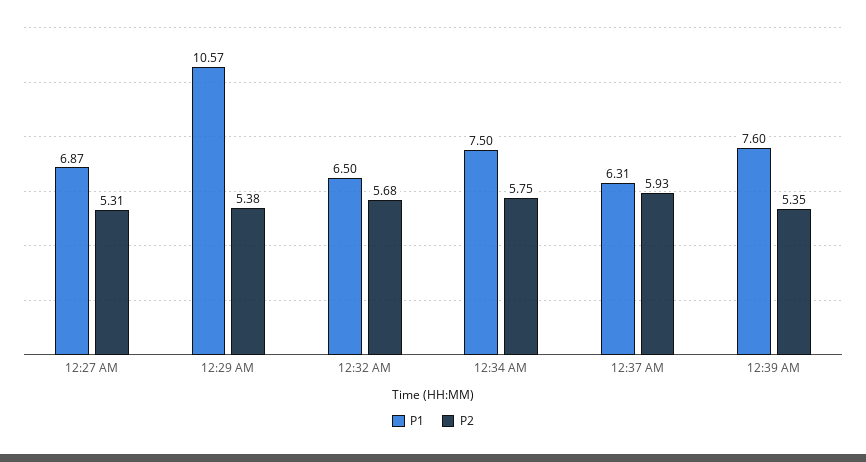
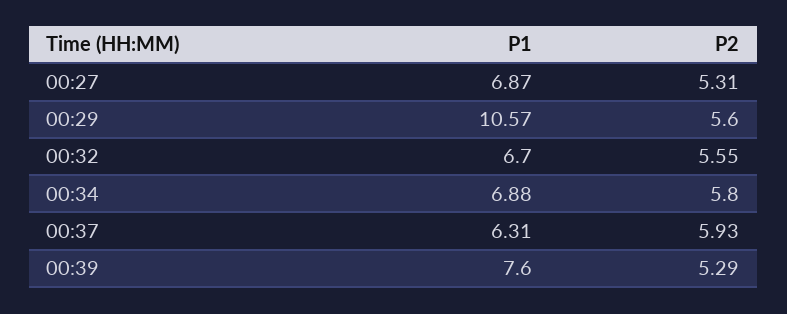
P2, 12:29 AM: 5.38 -> 5.6
P1, 12:32 AM: 6.5 -> 6.7
P2, 12:32 AM: 5.68 -> 5.55
P1, 12:34 AM: 7.5 -> 6.88
P2, 12:34 AM: 5.75 -> 5.8
P2, 12:39 AM: 5.35 -> 5.29

